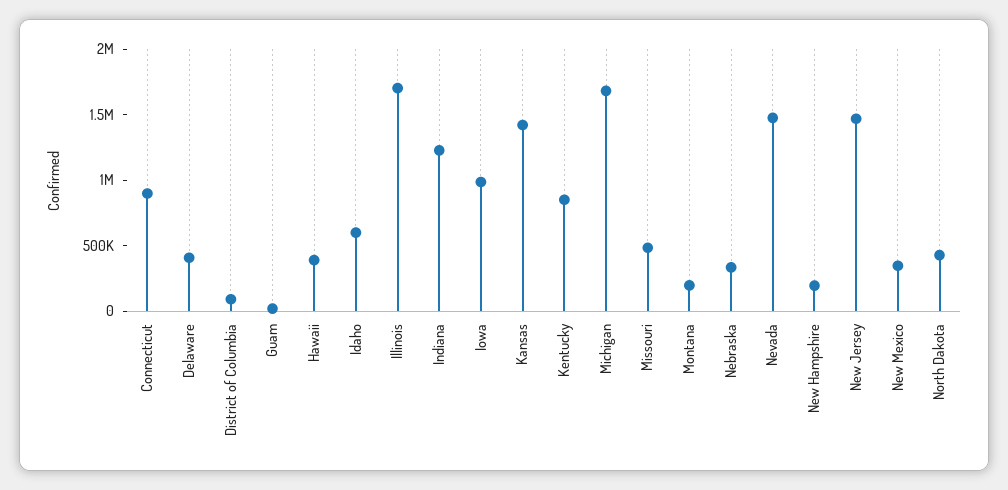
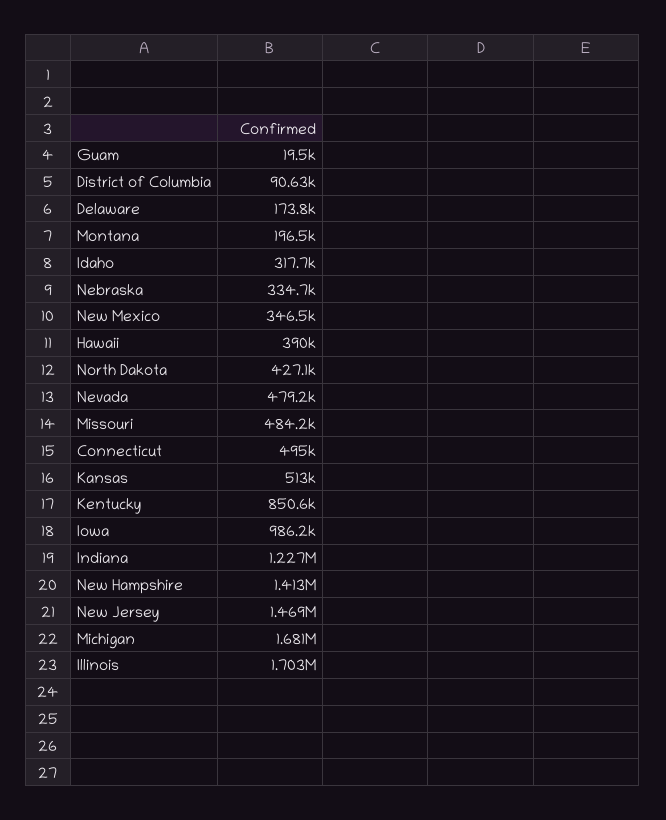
Connecticut: 900000 -> 495000
Delaware: 400000 -> 173800
Idaho: 600000 -> 317700
Kansas: 1400000 -> 513000
Nevada: 1500000 -> 479200
New Hampshire: 200000 -> 1413000

